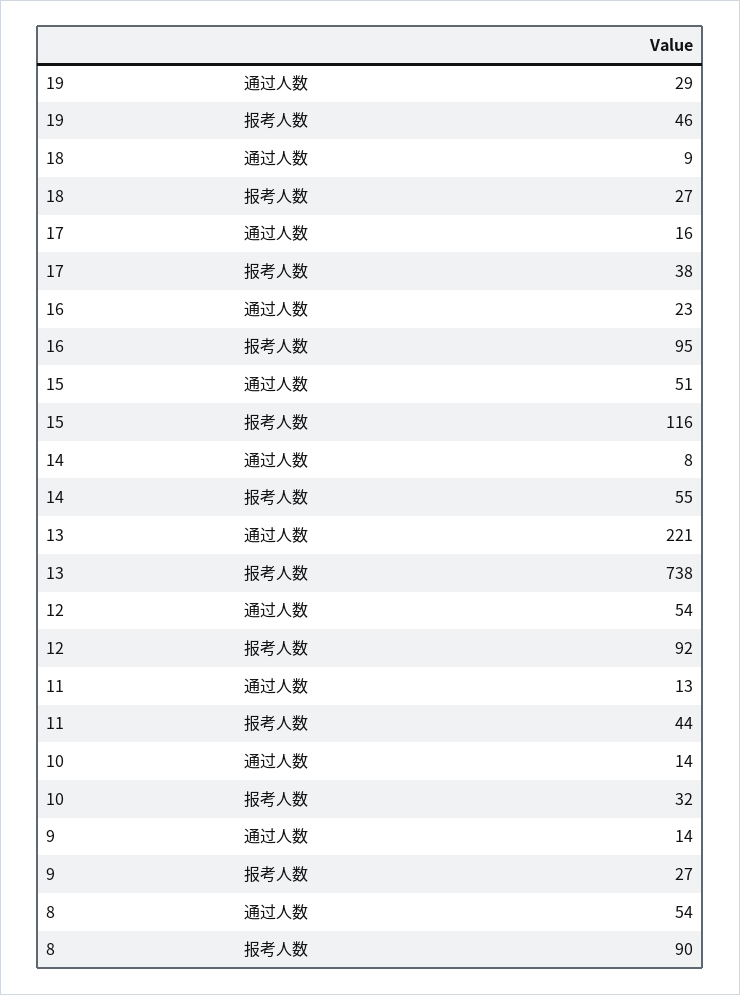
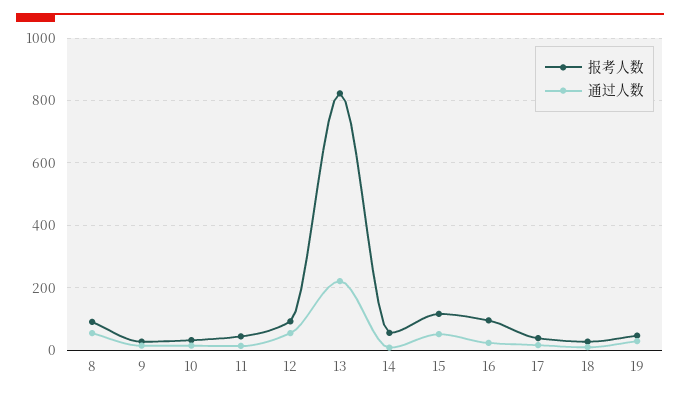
报考人数, 13: 738 -> 820

